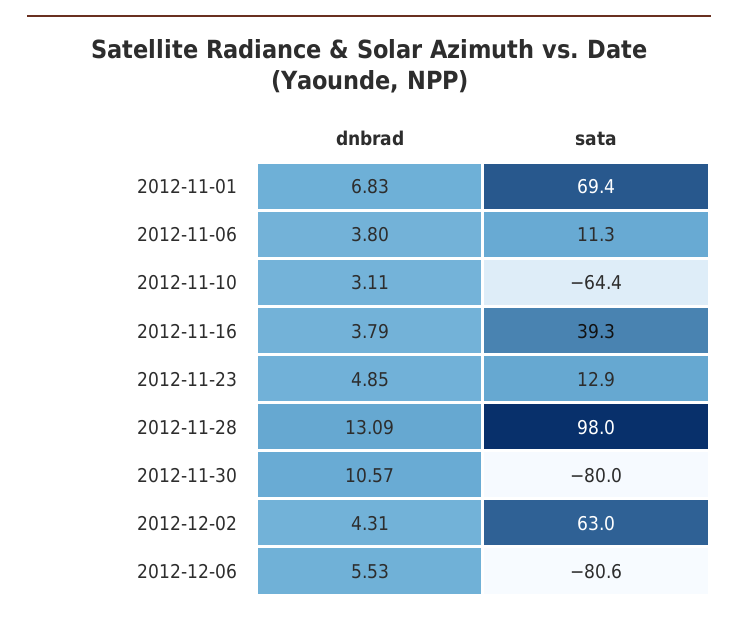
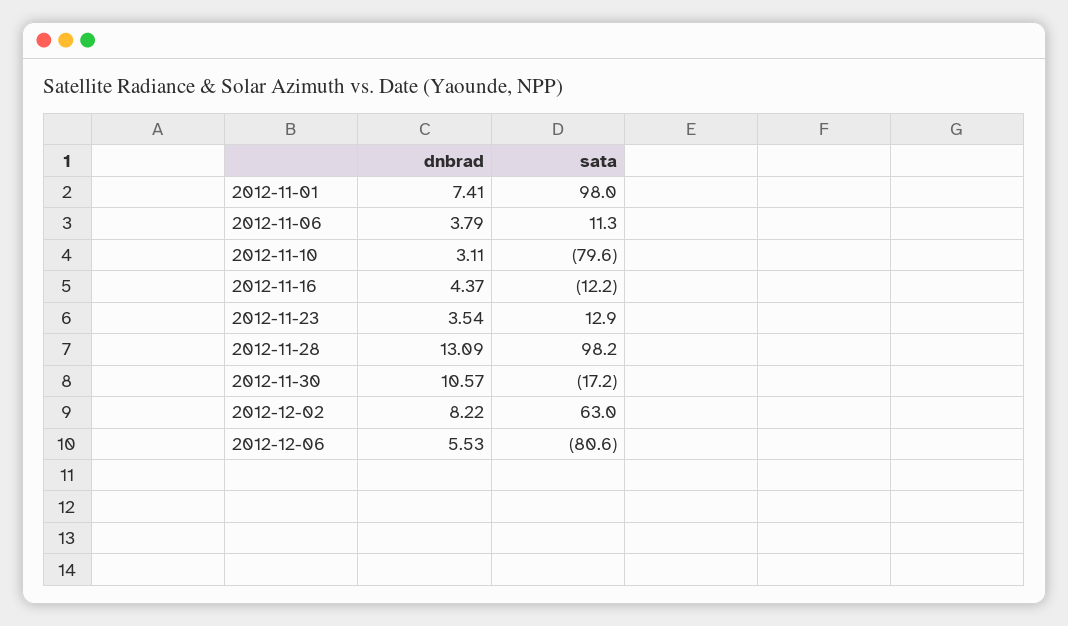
dnbrad, 2012-11-01: 6.83 -> 7.41
sata, 2012-11-01: 69.4 -> 98
dnbrad, 2012-11-06: 3.8 -> 3.79
sata, 2012-11-10: -64.4 -> -79.6
dnbrad, 2012-11-16: 3.79 -> 4.37
sata, 2012-11-16: 39.3 -> -12.2
dnbrad, 2012-11-23: 4.85 -> 3.54
sata, 2012-11-28: 98 -> 98.2
sata, 2012-11-30: -80 -> -17.2
dnbrad, 2012-12-02: 4.31 -> 8.22

